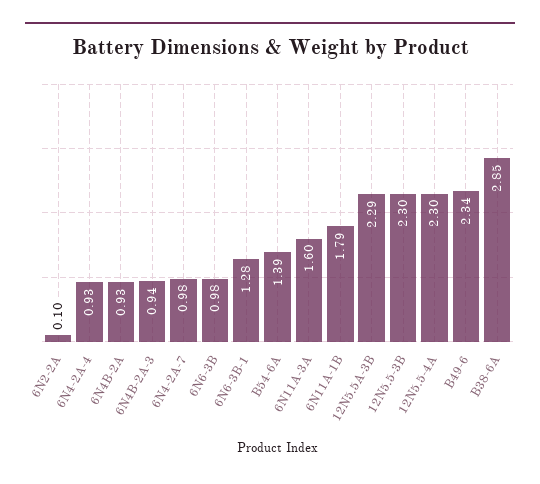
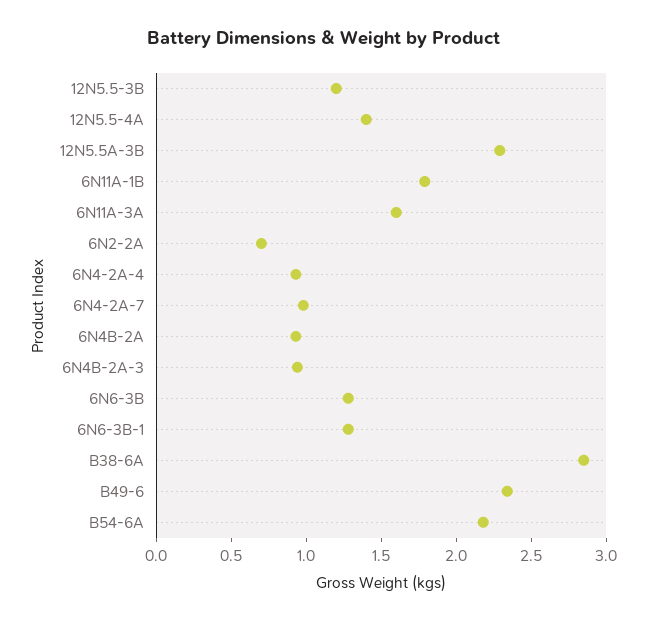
6N2-2A: 0.1 -> 0.7
6N6-3B: 0.98 -> 1.3
B54-6A: 1.39 -> 2.2
12N5.5-3B: 2.3 -> 1.2
12N5.5-4A: 2.3 -> 1.4

